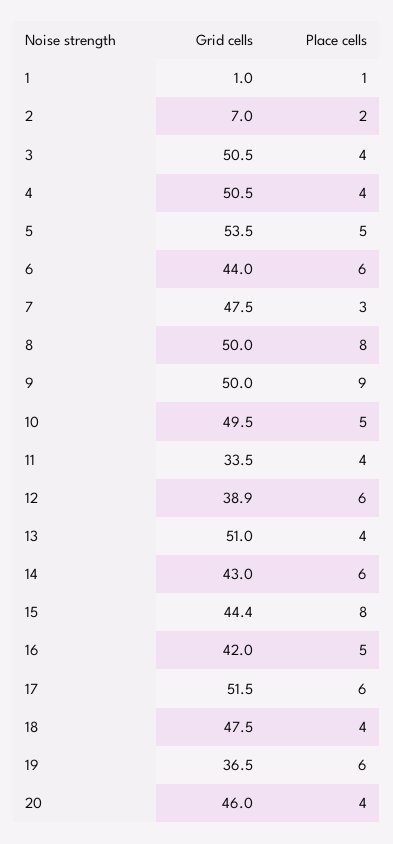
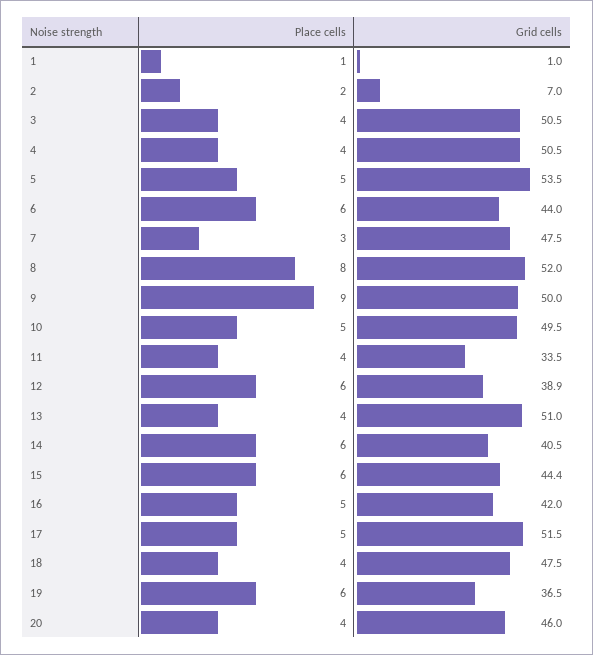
Grid cells, 8: 50 -> 52
Grid cells, 14: 43 -> 40.5
Place cells, 15: 8 -> 6
Place cells, 17: 6 -> 5

